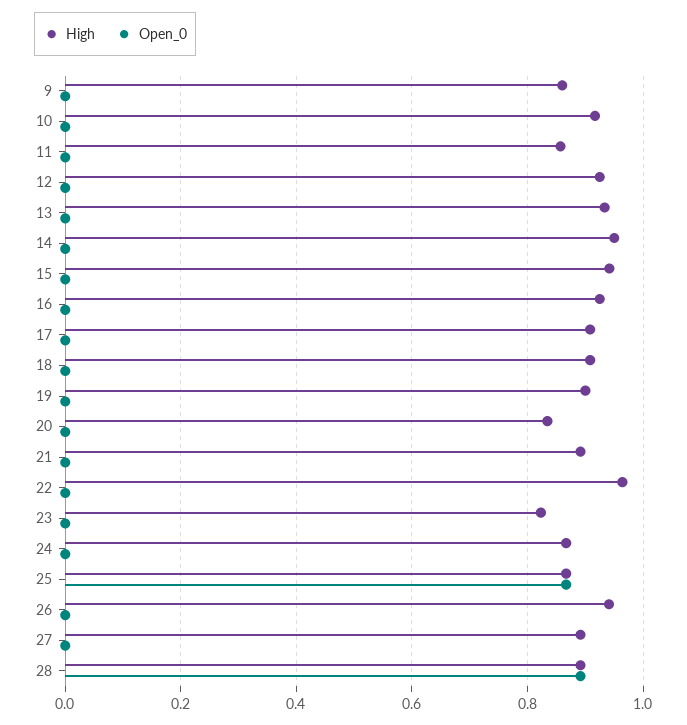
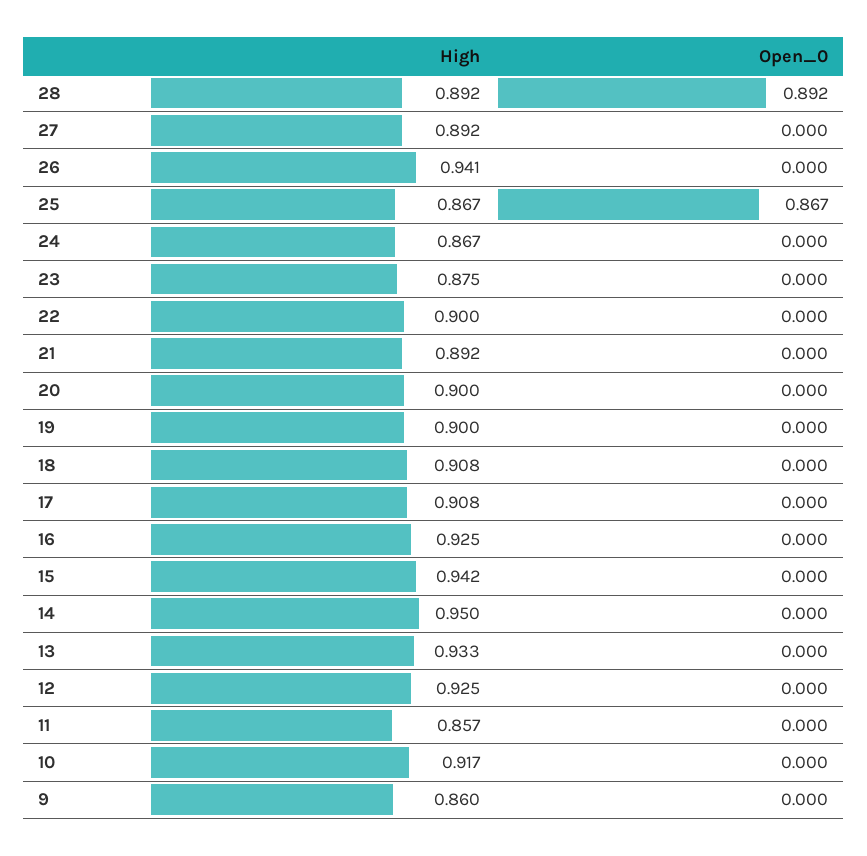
High, 20: 0.84 -> 0.9
High, 22: 0.96 -> 0.9
High, 23: 0.82 -> 0.875

